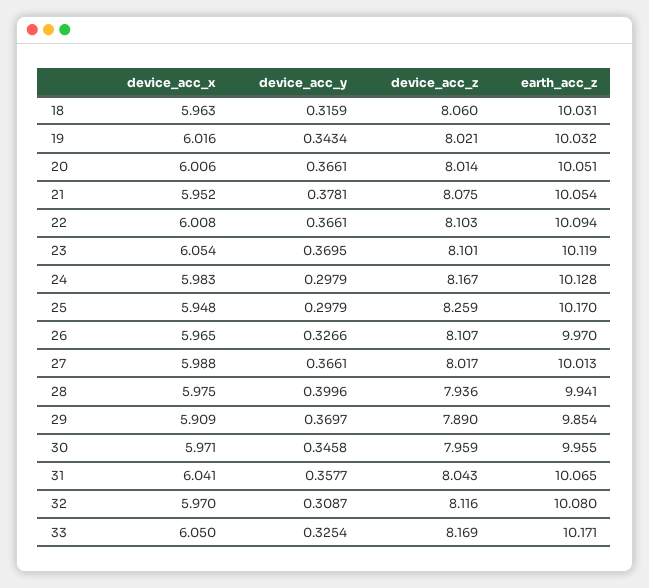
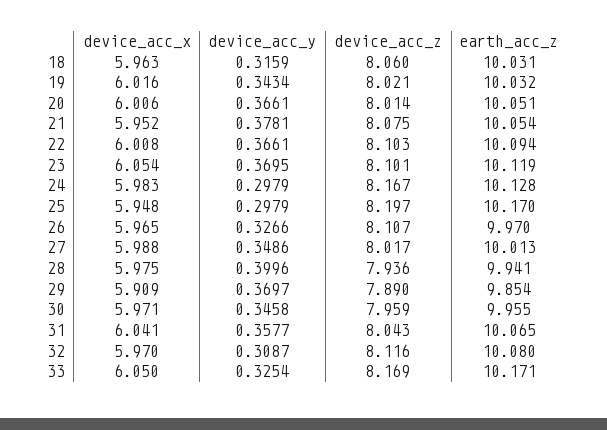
device_acc_z, 25: 8.259 -> 8.197
device_acc_y, 27: 0.3661 -> 0.3486

